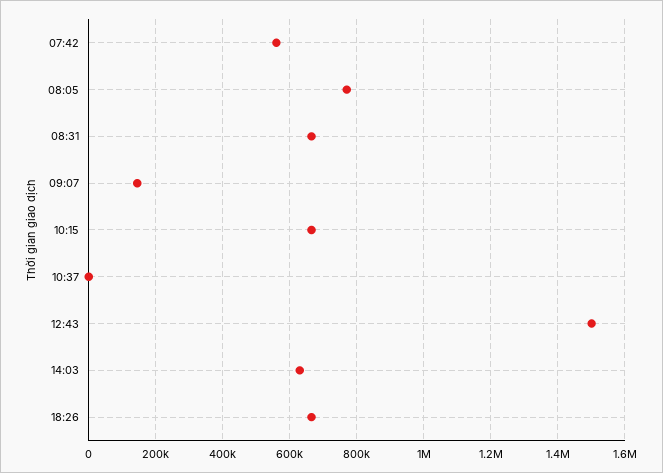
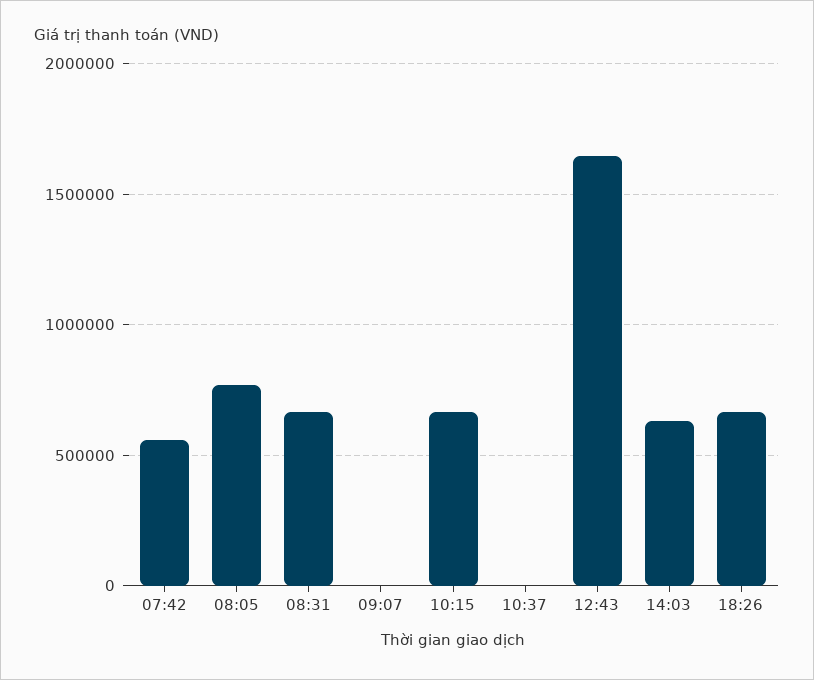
09:07: 140000 -> 0
12:43: 1500000 -> 1650000

